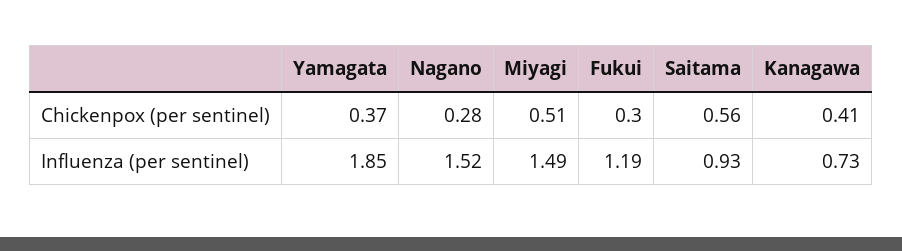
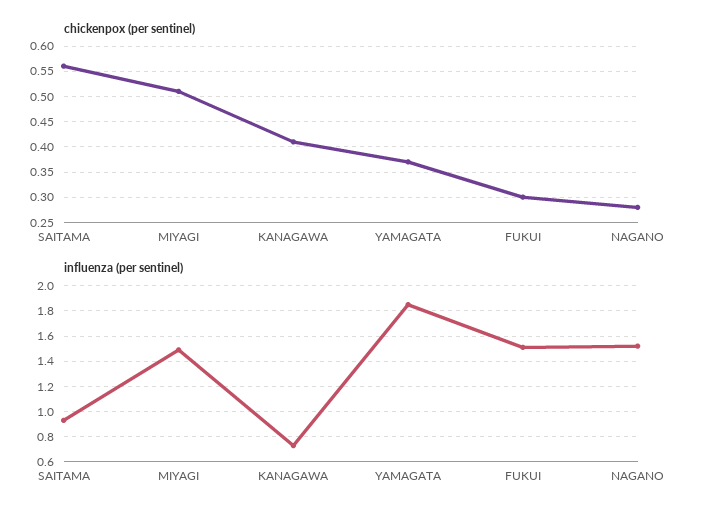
Influenza (per sentinel), Fukui: 1.19 -> 1.5

